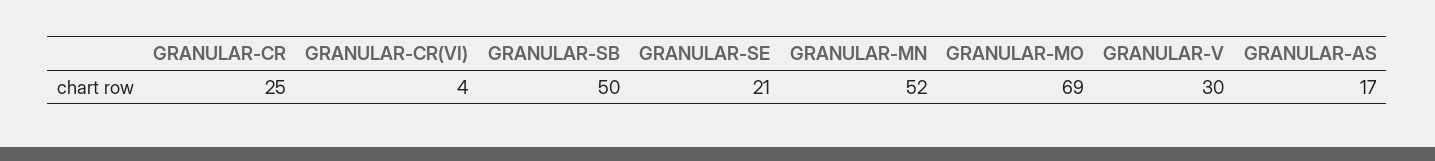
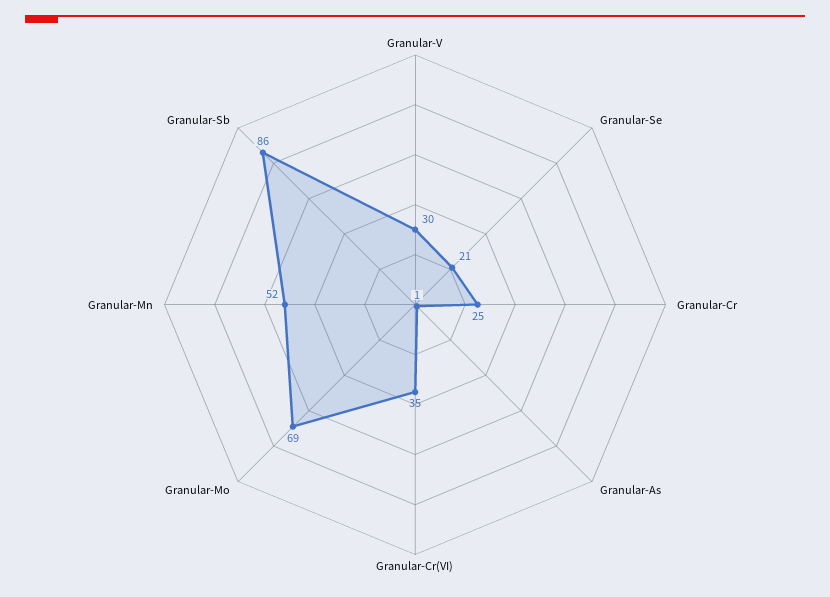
GRANULAR-CR(VI): 4 -> 35
GRANULAR-SB: 50 -> 86
GRANULAR-AS: 17 -> 1

